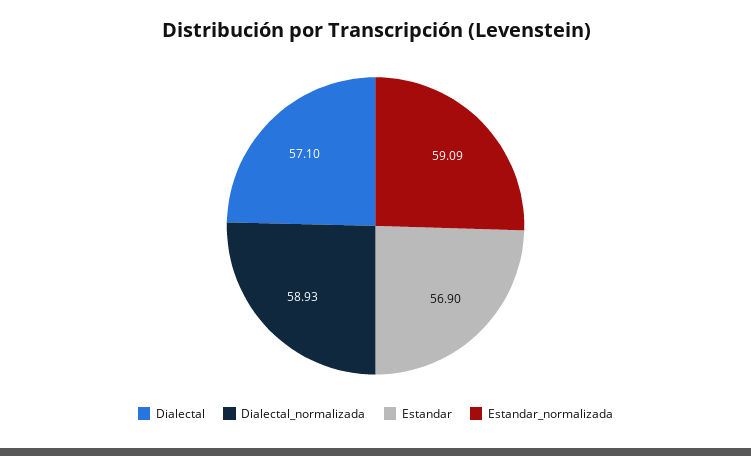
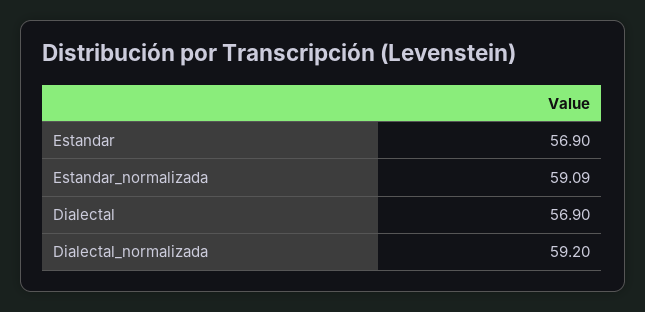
Dialectal: 57.1 -> 56.9
Dialectal_normalizada: 58.93 -> 59.2

